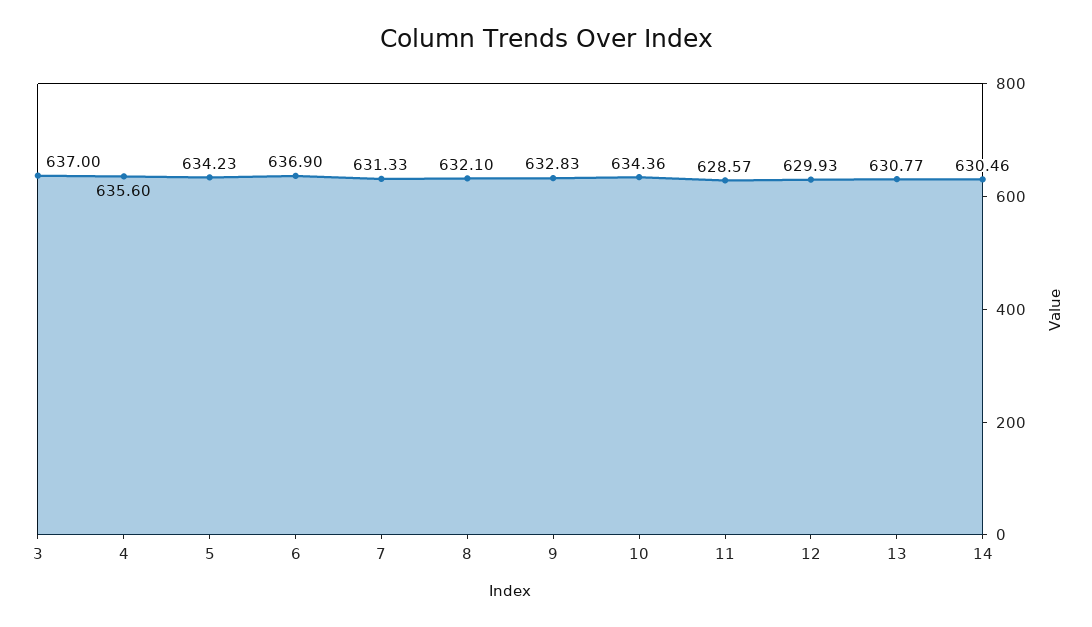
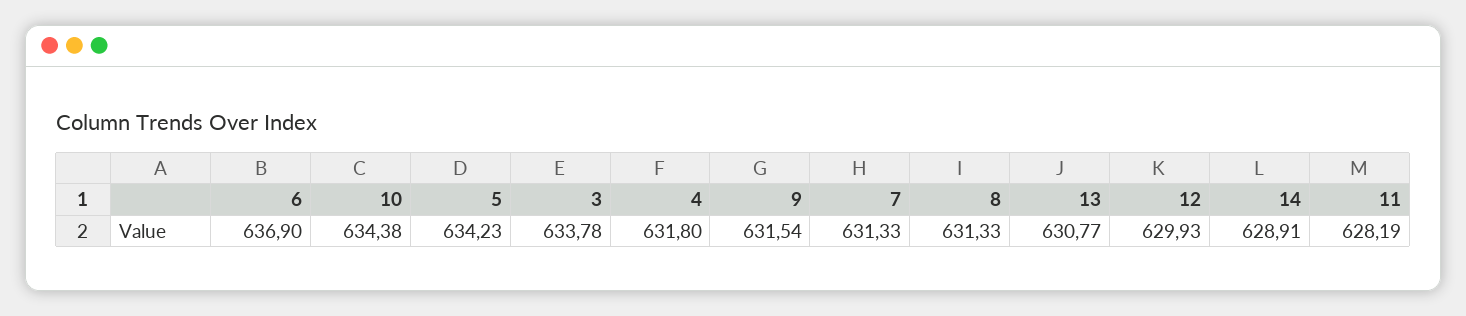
3: 637 -> 633.78
4: 635.6 -> 631.8
8: 632.1 -> 631.33
9: 632.83 -> 631.54
10: 634.36 -> 634.38
11: 628.57 -> 628.19
14: 630.46 -> 628.91

